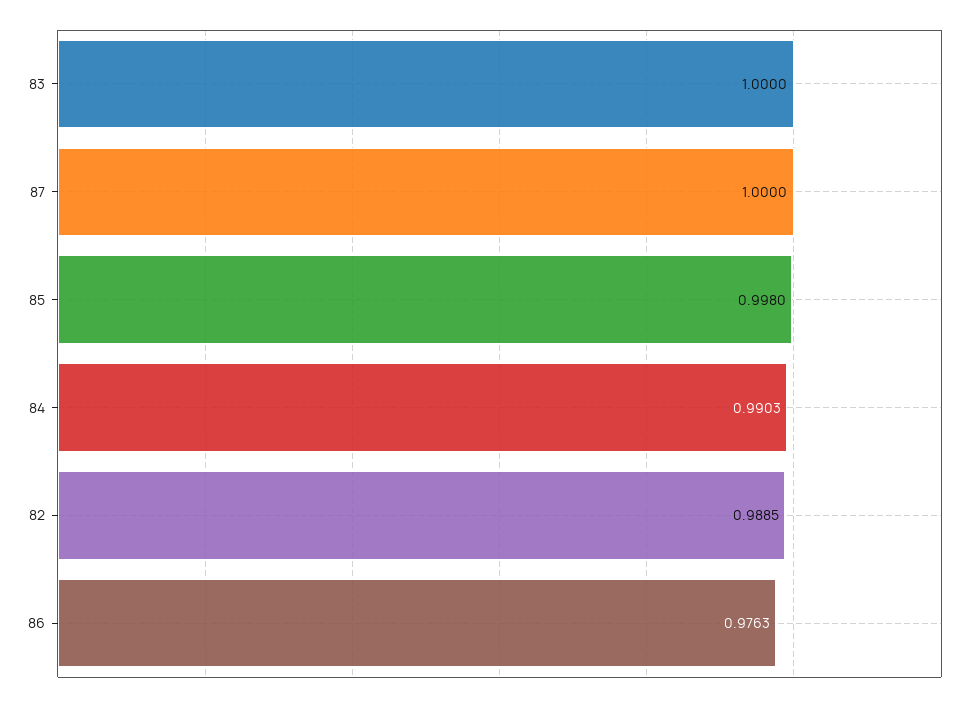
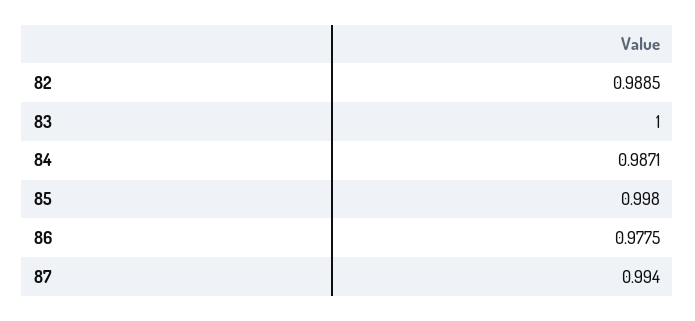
87: 1 -> 0.994
84: 0.9903 -> 0.9871
86: 0.9763 -> 0.9775

